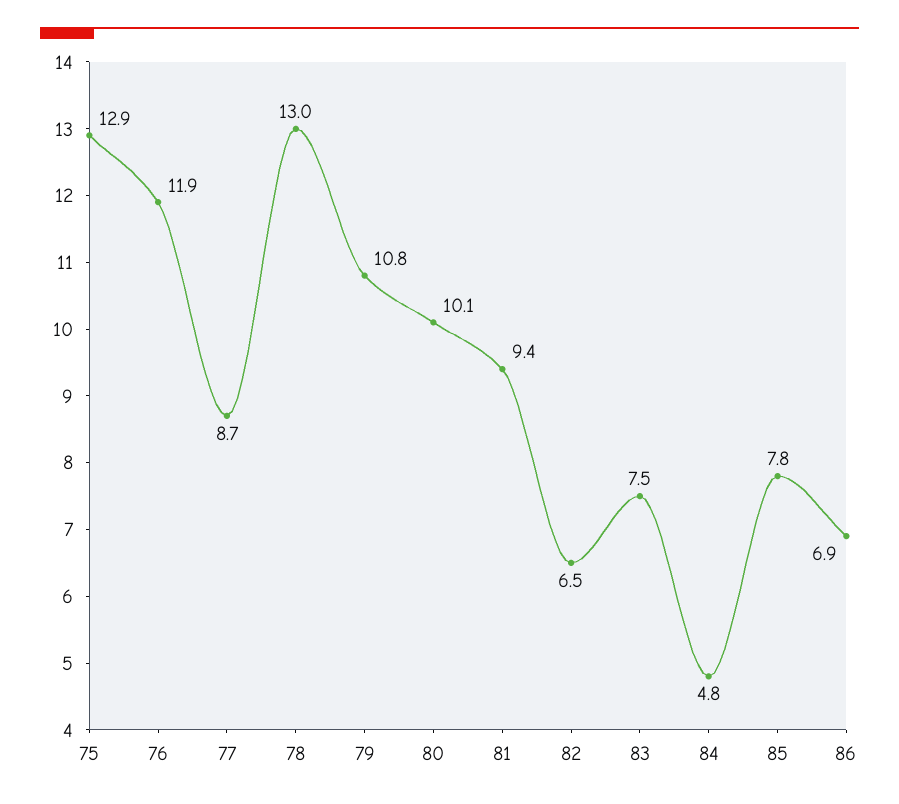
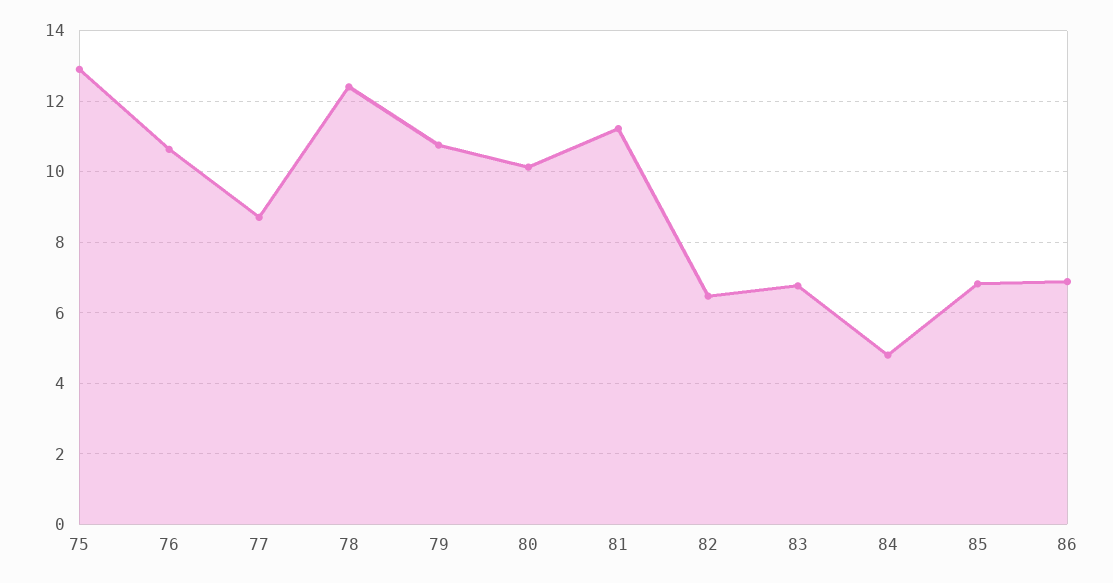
76: 11.9 -> 10.6
78: 13 -> 12.4
81: 9.4 -> 11.2
83: 7.5 -> 6.8
85: 7.8 -> 6.8

